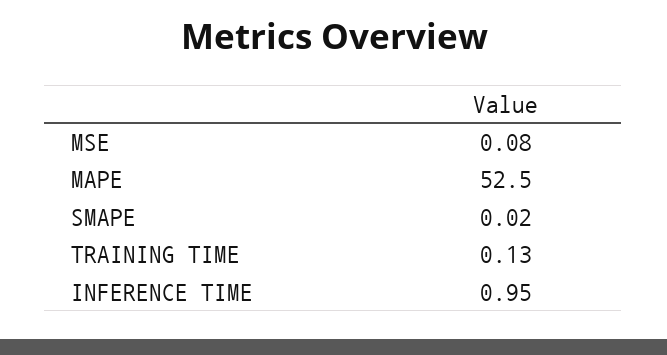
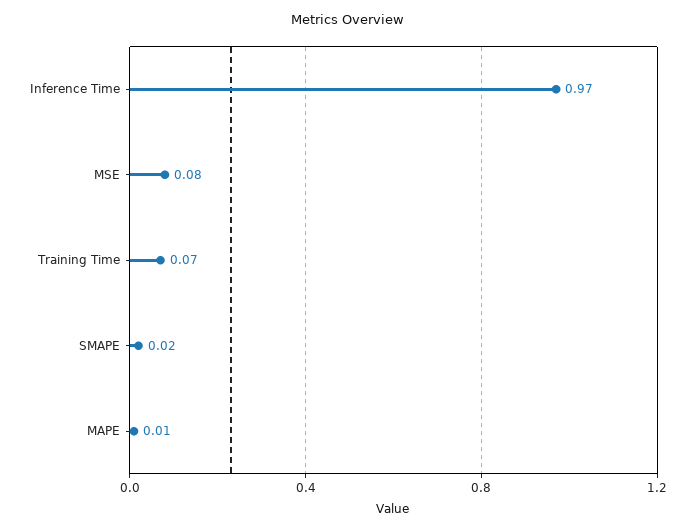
MAPE: 52.5 -> 0.01
TRAINING TIME: 0.13 -> 0.07
INFERENCE TIME: 0.95 -> 0.97

